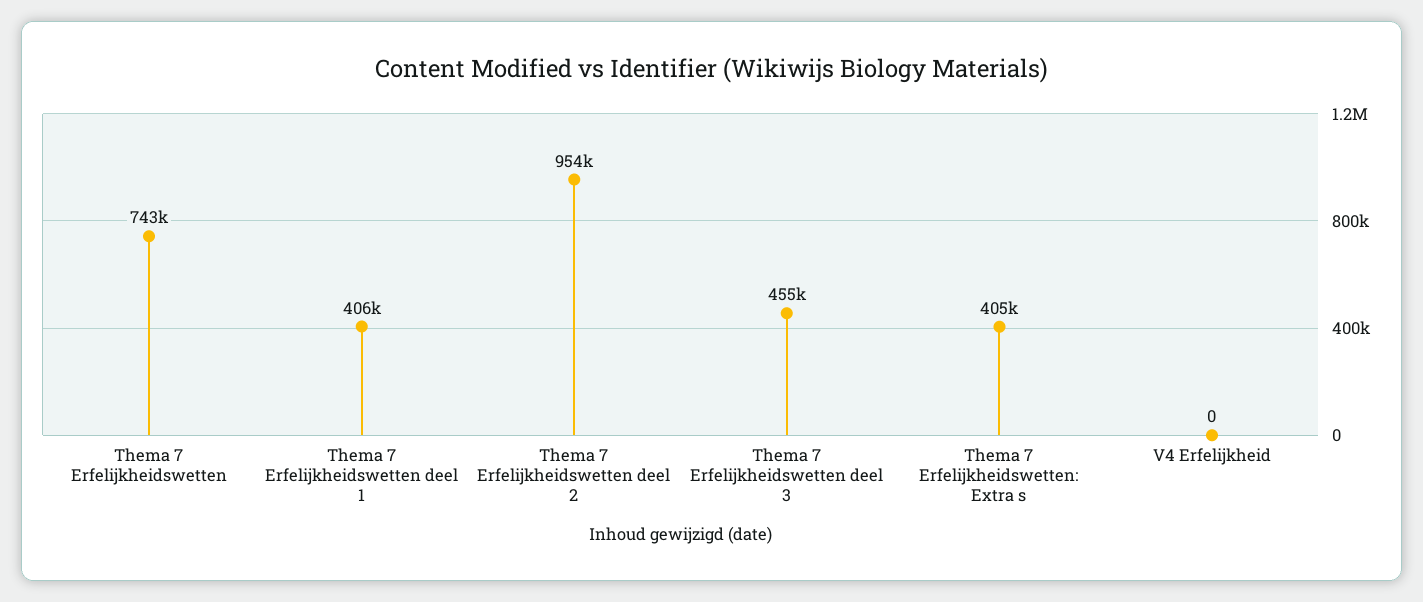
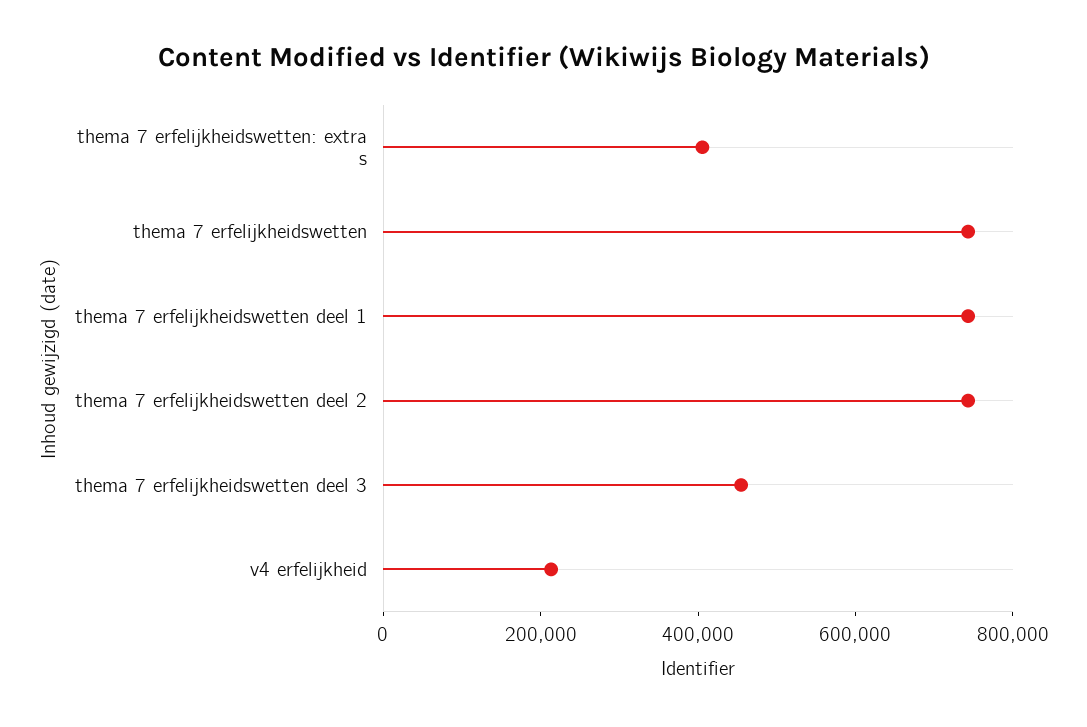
Thema 7 Erfelijkheidswetten deel 1: 406000 -> 750000
Thema 7 Erfelijkheidswetten deel 2: 954000 -> 750000
V4 Erfelijkheid: 0 -> 200000

